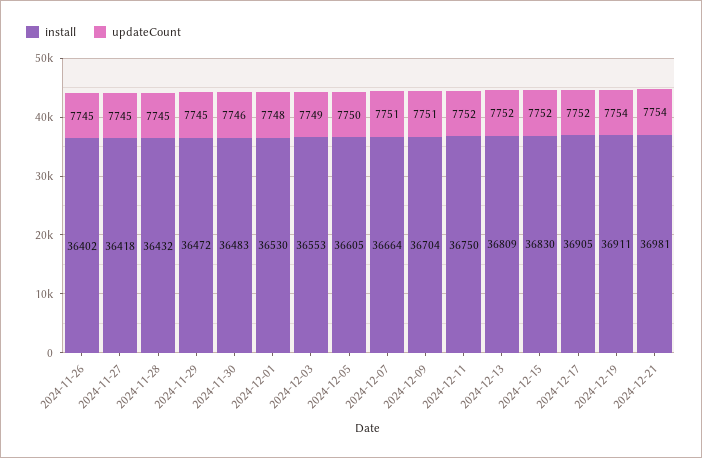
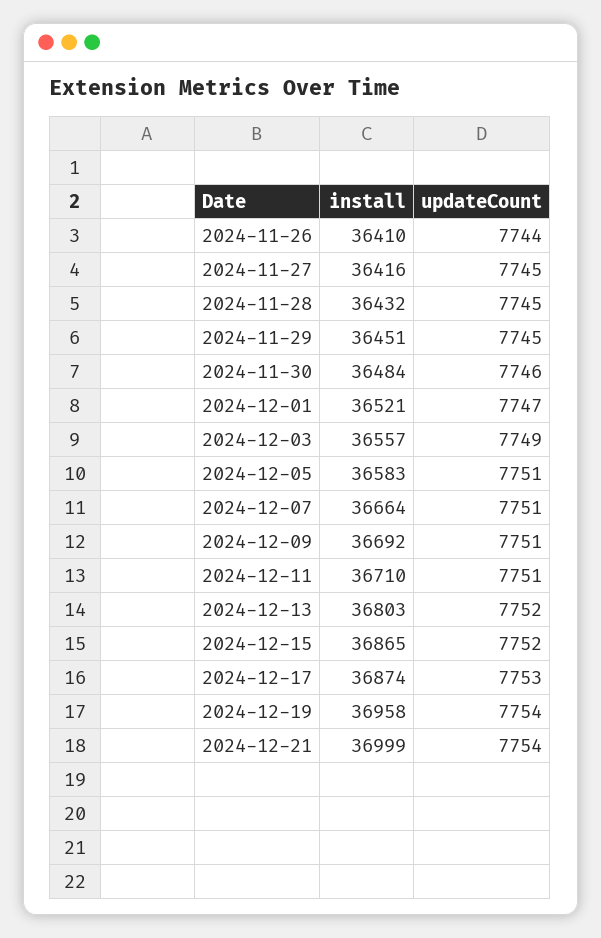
install, 2024-11-26: 36402 -> 36410
updateCount, 2024-11-26: 7745 -> 7744
install, 2024-11-27: 36418 -> 36416
install, 2024-11-29: 36472 -> 36451
install, 2024-11-30: 36483 -> 36484
install, 2024-12-01: 36530 -> 36521
updateCount, 2024-12-01: 7748 -> 7747
install, 2024-12-03: 36553 -> 36557
install, 2024-12-05: 36605 -> 36583
updateCount, 2024-12-05: 7750 -> 7751
install, 2024-12-09: 36704 -> 36692
install, 2024-12-11: 36750 -> 36710
updateCount, 2024-12-11: 7752 -> 7751
install, 2024-12-13: 36809 -> 36803
install, 2024-12-15: 36830 -> 36865
install, 2024-12-17: 36905 -> 36874
updateCount, 2024-12-17: 7752 -> 7753
install, 2024-12-19: 36911 -> 36958
install, 2024-12-21: 36981 -> 36999

